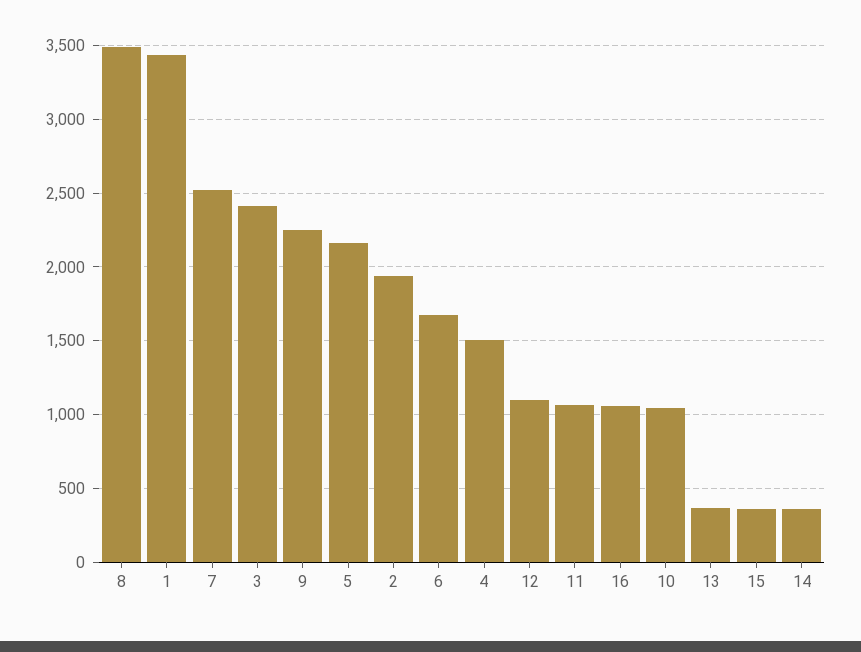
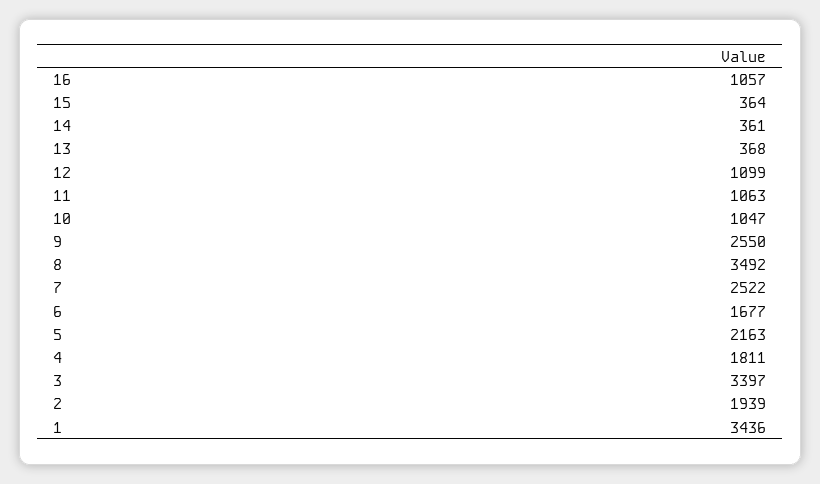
3: 2400 -> 3397
9: 2250 -> 2550
4: 1500 -> 1811

